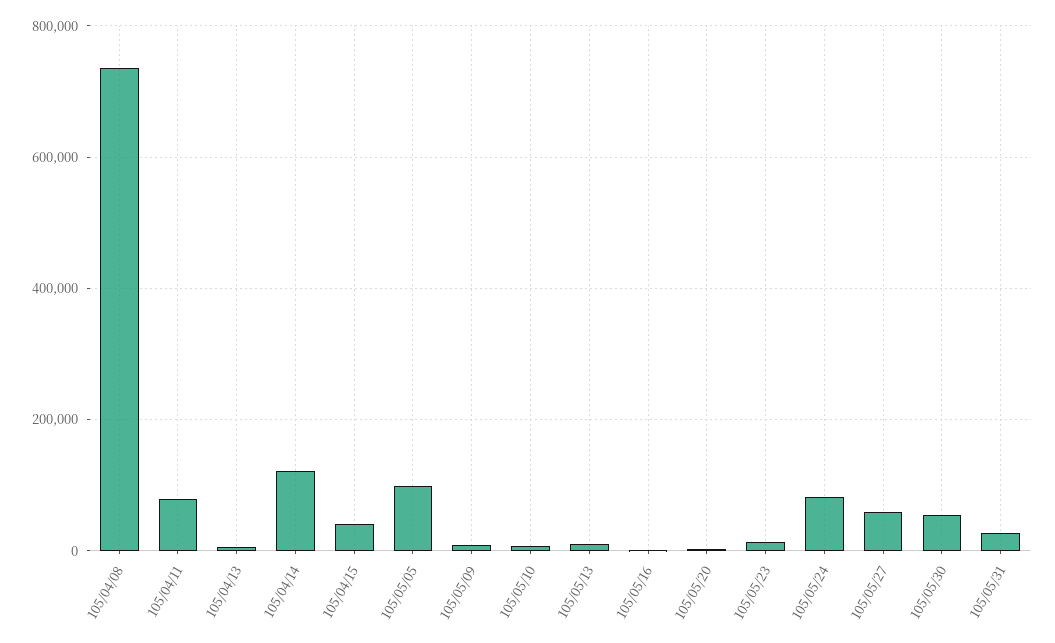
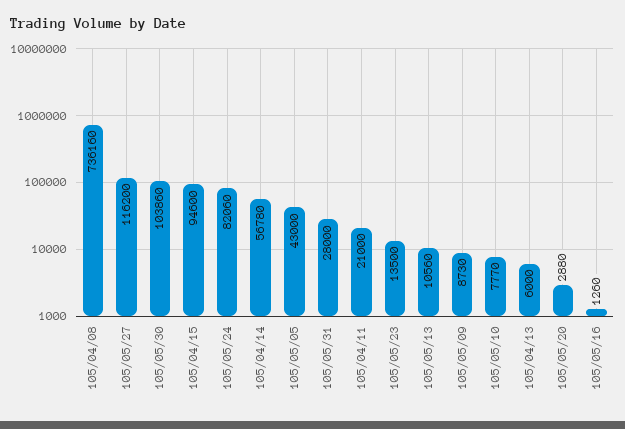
105/04/11: 80000 -> 21000
105/04/14: 120000 -> 56780
105/04/15: 40000 -> 94600
105/05/05: 100000 -> 43000
105/05/27: 60000 -> 116200
105/05/30: 60000 -> 103860

